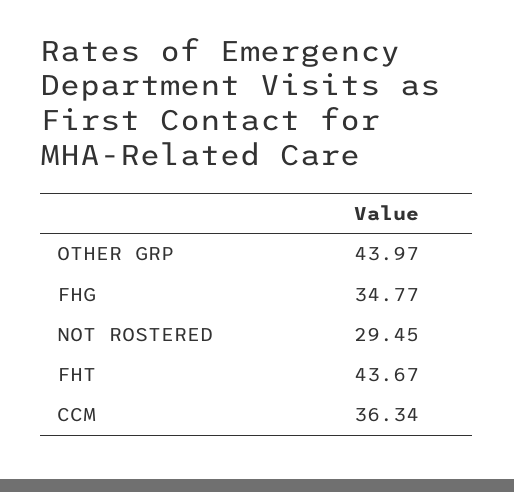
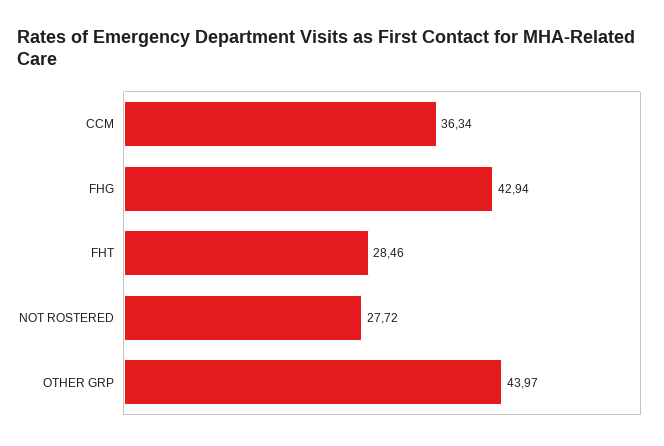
FHG: 34.77 -> 42.94
NOT ROSTERED: 29.45 -> 27.72
FHT: 43.67 -> 28.46

